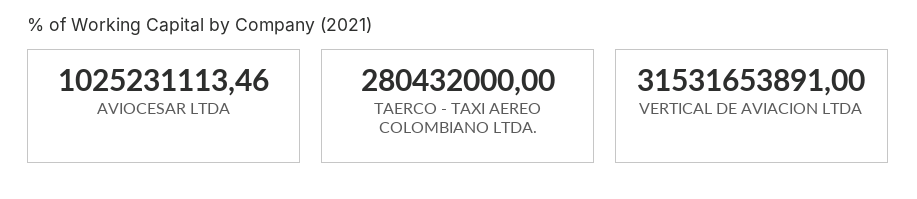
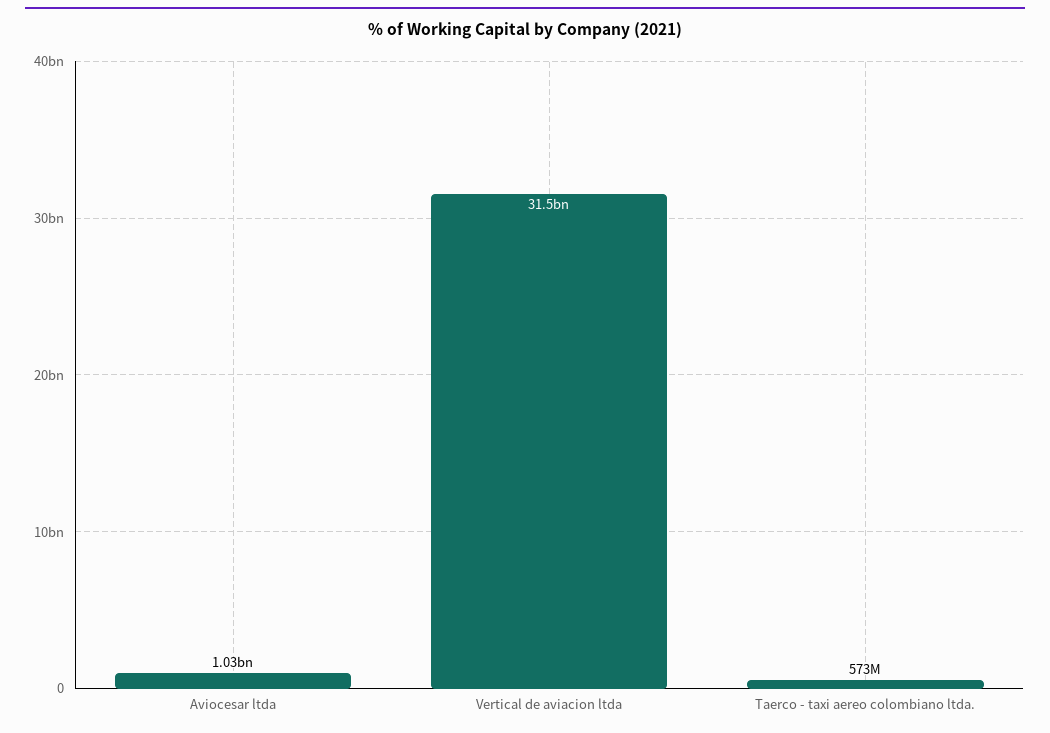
TAERCO - TAXI AEREO COLOMBIANO LTDA.: 280432000 -> 573000000

